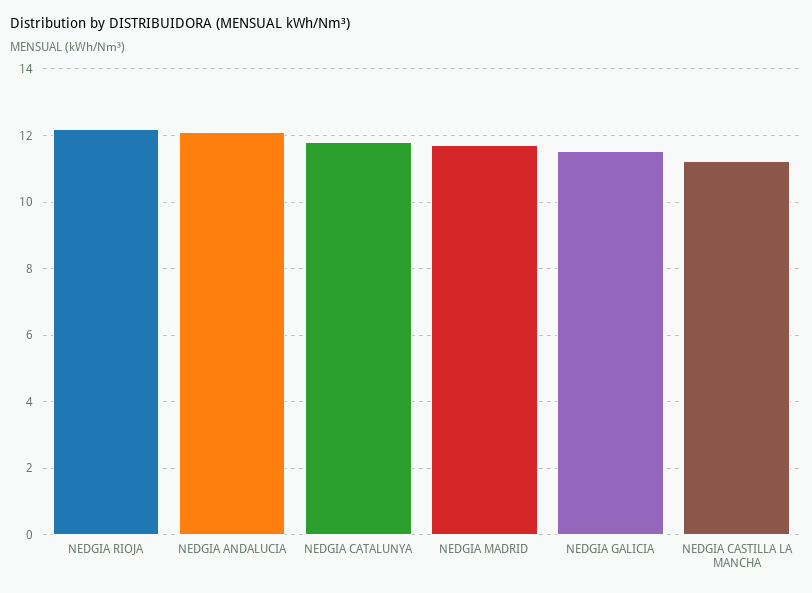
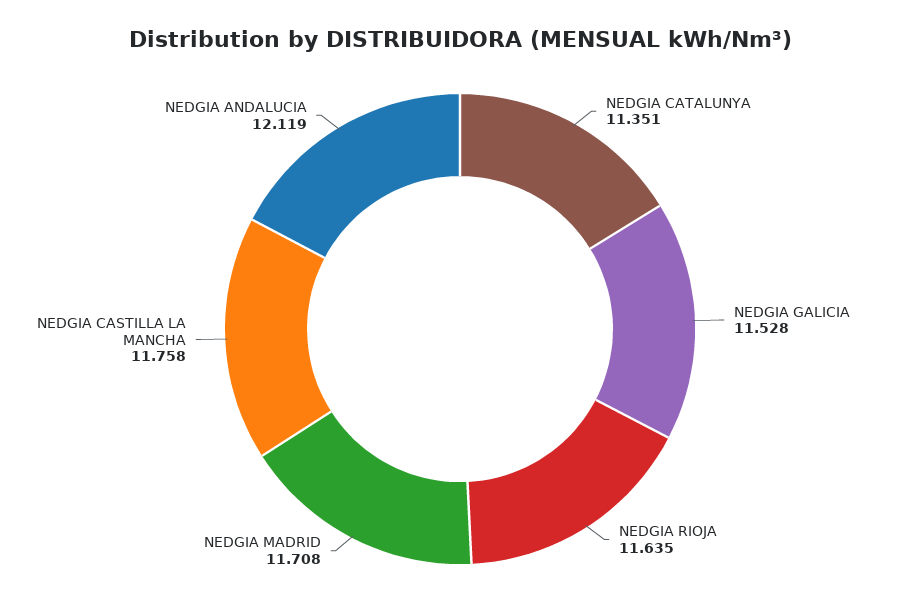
NEDGIA RIOJA: 12.2 -> 11.635
NEDGIA CATALUNYA: 11.8 -> 11.351
NEDGIA CASTILLA LA MANCHA: 11.2 -> 11.758

